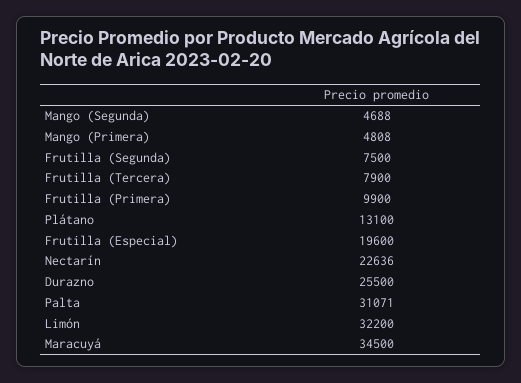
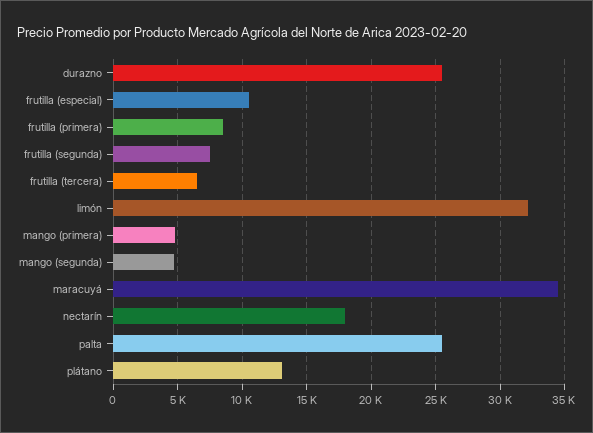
Frutilla (Tercera): 7900 -> 6500
Frutilla (Primera): 9900 -> 8500
Frutilla (Especial): 19600 -> 10500
Nectarín: 22636 -> 18000
Palta: 31071 -> 25500

